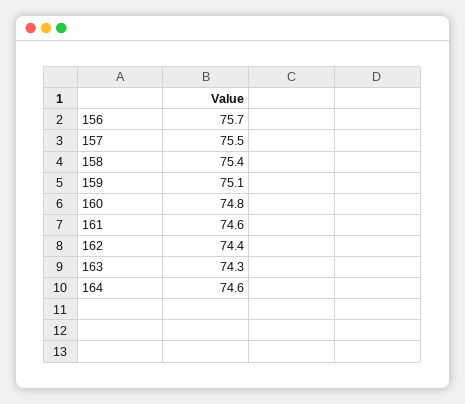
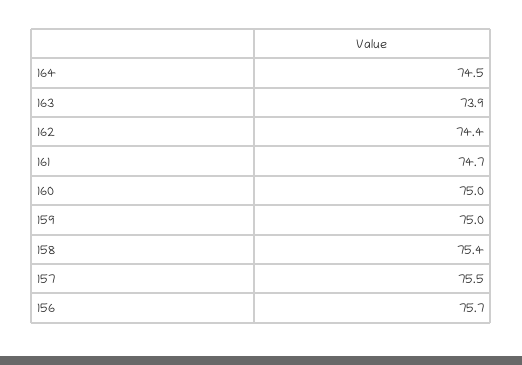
159: 75.1 -> 75
160: 74.8 -> 75
161: 74.6 -> 74.7
163: 74.3 -> 73.9
164: 74.6 -> 74.5

